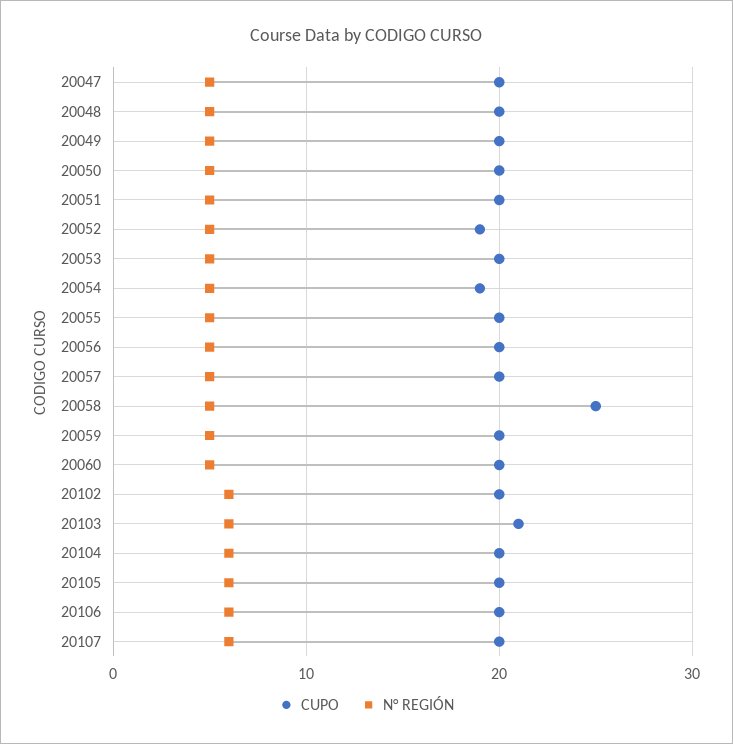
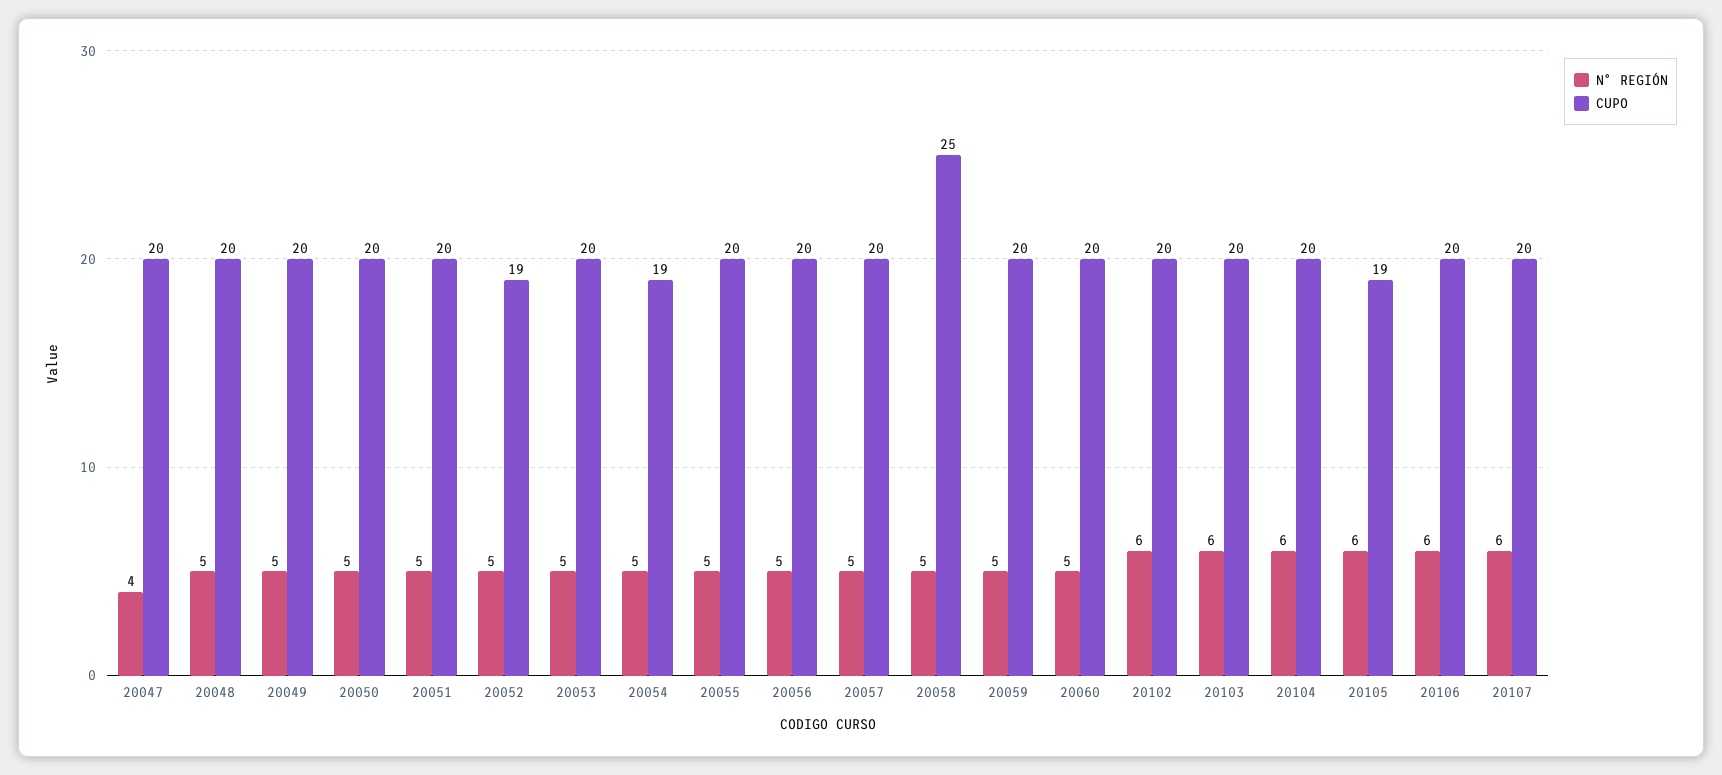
N° REGIÓN, 20047: 5 -> 4
CUPO, 20103: 21 -> 20
CUPO, 20105: 20 -> 19

